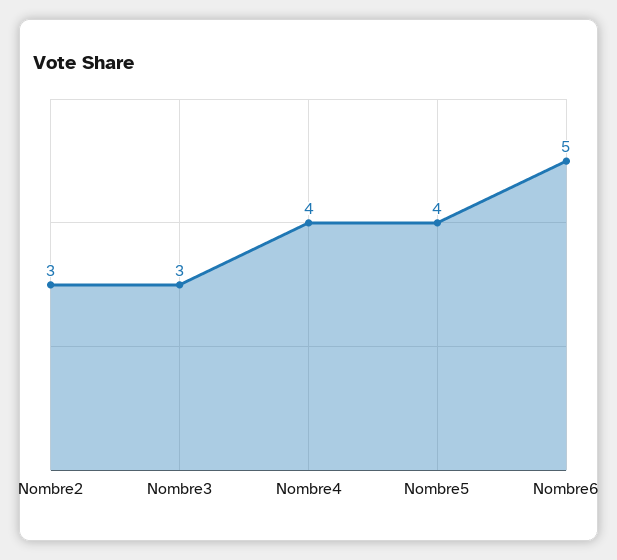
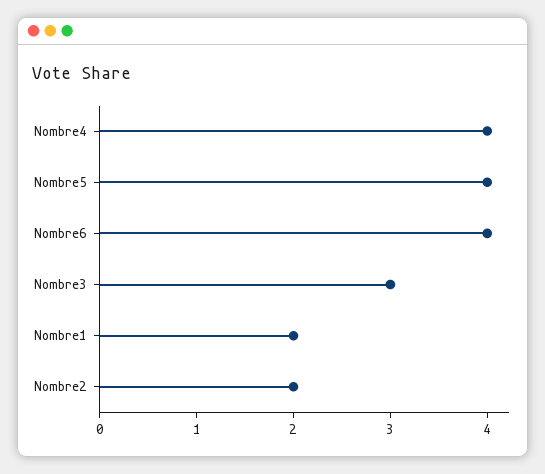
Nombre2: 3 -> 2
Nombre6: 5 -> 4
Nombre1: none -> 2

